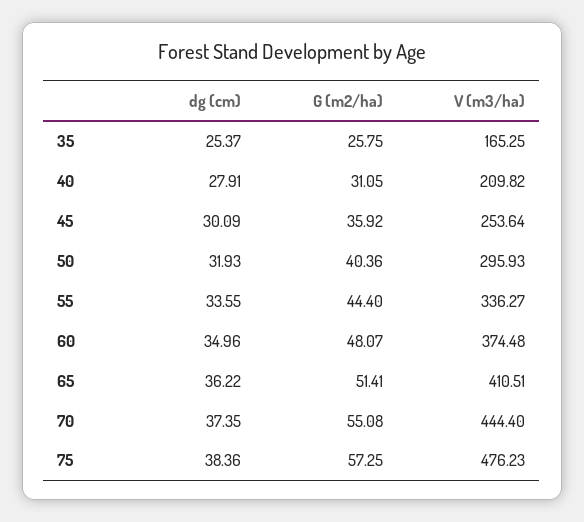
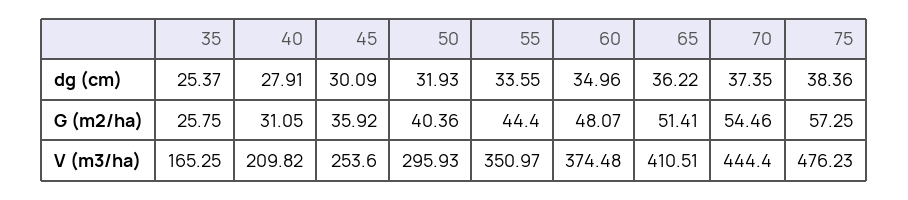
V (m3/ha), 45: 253.64 -> 253.6
V (m3/ha), 55: 336.27 -> 350.97
G (m2/ha), 70: 55.08 -> 54.46

